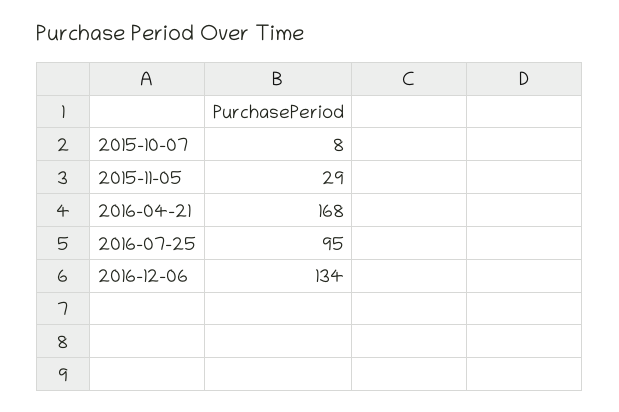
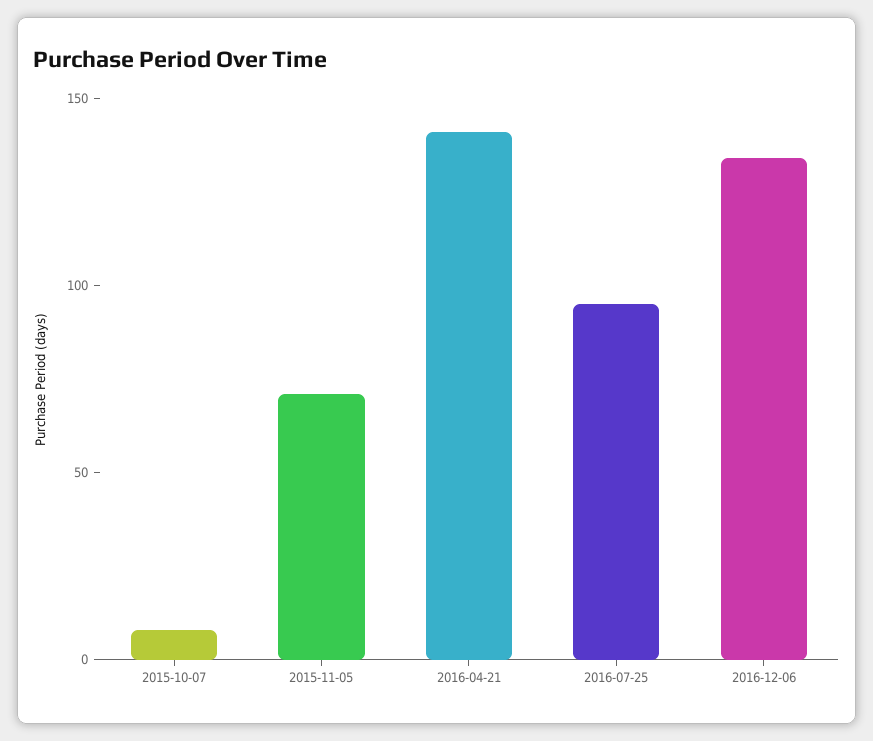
2015-11-05: 29 -> 70
2016-04-21: 168 -> 140

